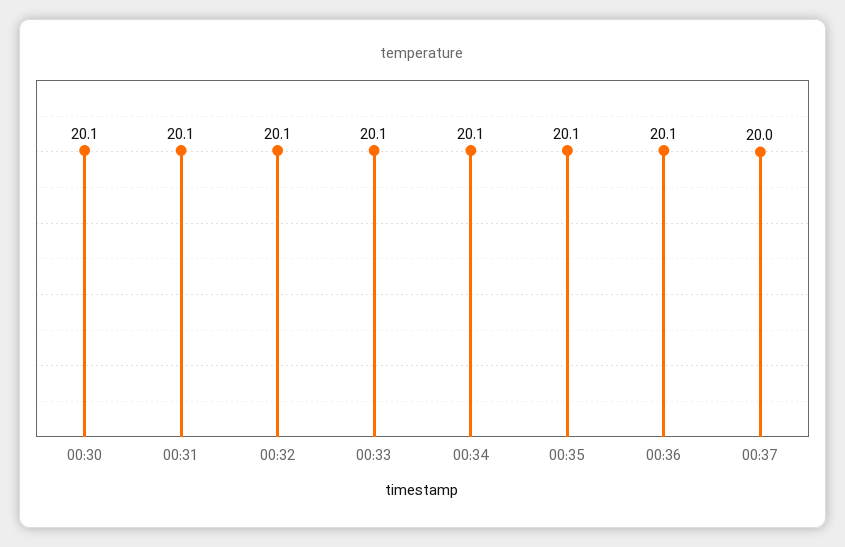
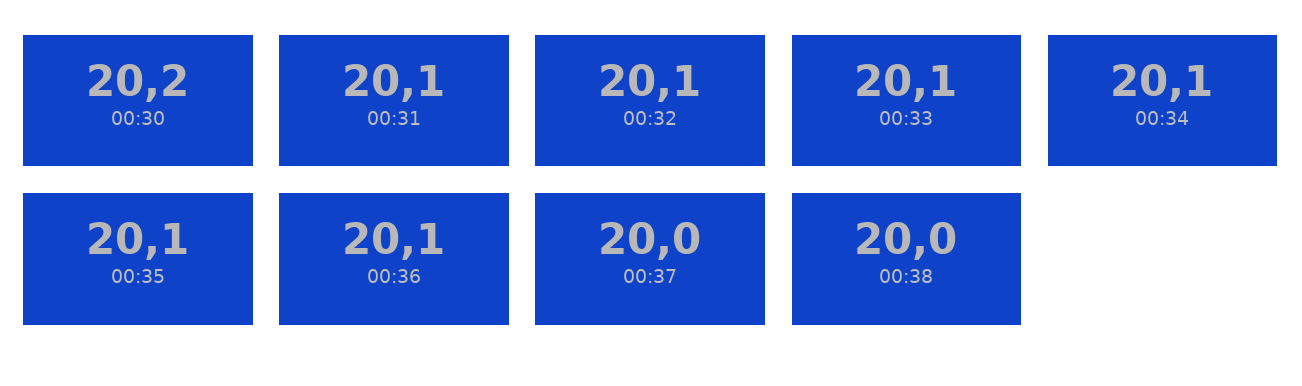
00:30: 20.1 -> 20.2
00:38: none -> 20

